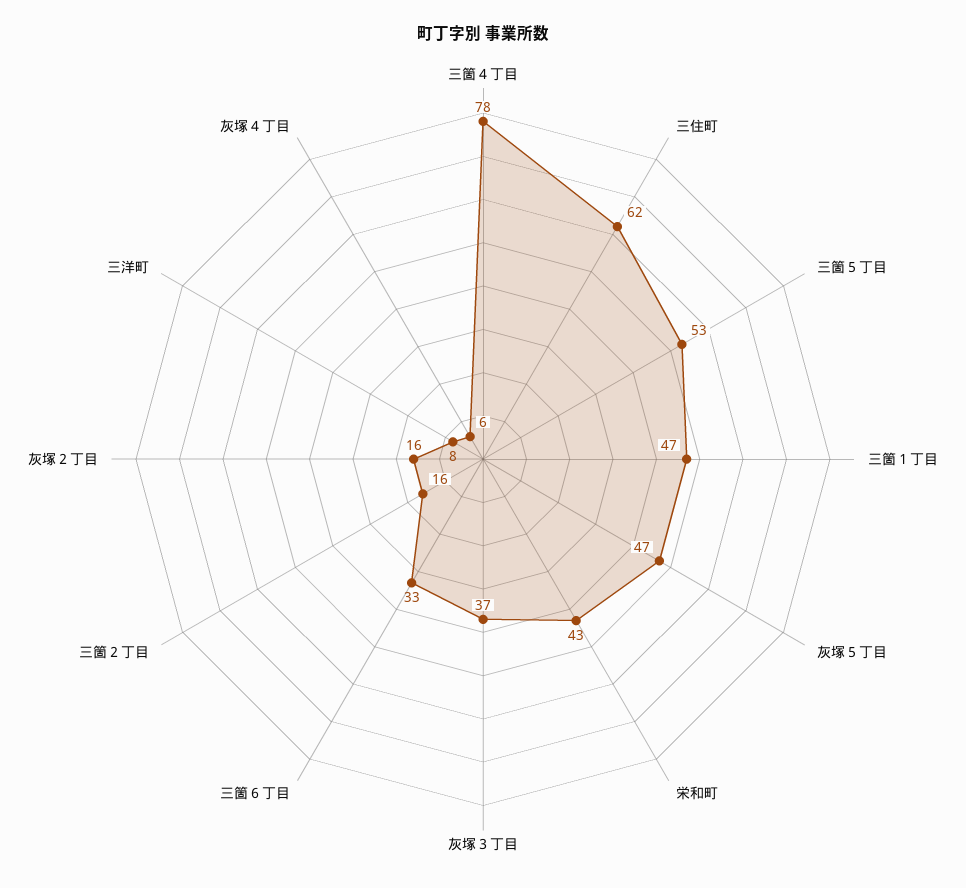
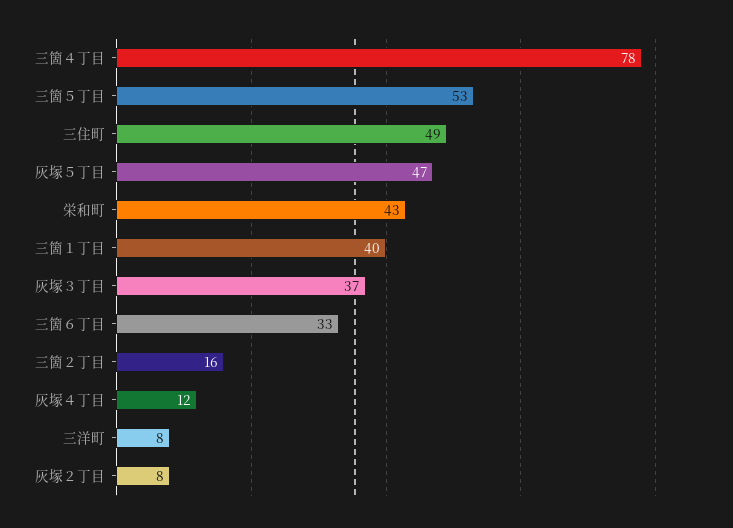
三住町: 62 -> 49
三箇１丁目: 47 -> 40
灰塚２丁目: 16 -> 8
灰塚４丁目: 6 -> 12

